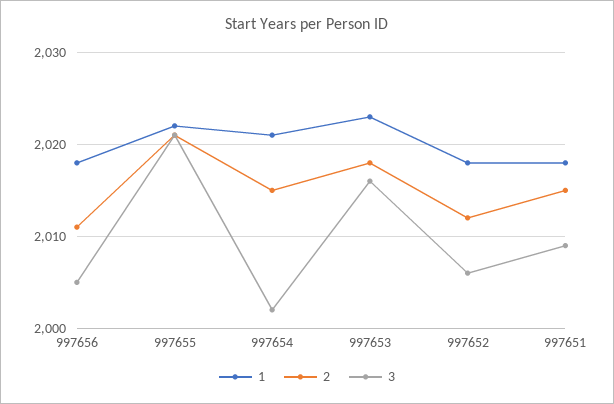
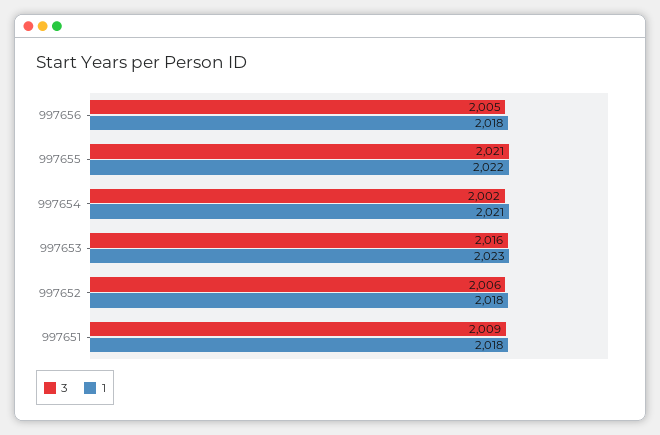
2, 997656: 2011 -> none
2, 997655: 2021 -> none
2, 997654: 2015 -> none
2, 997653: 2018 -> none
2, 997652: 2012 -> none
2, 997651: 2015 -> none

